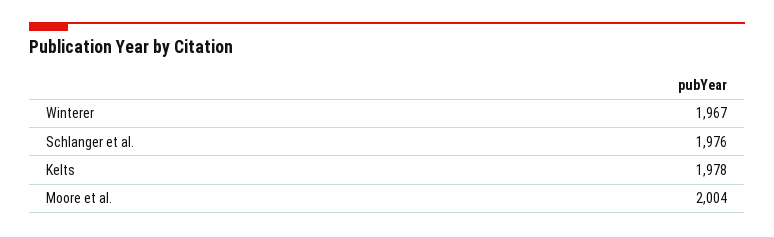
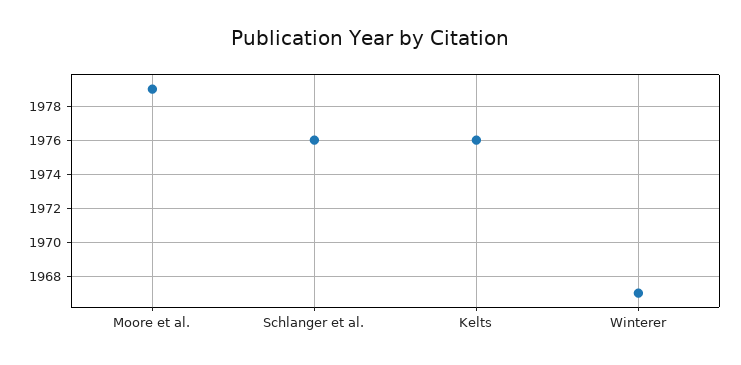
Kelts: 1978 -> 1976
Moore et al.: 2004 -> 1979

